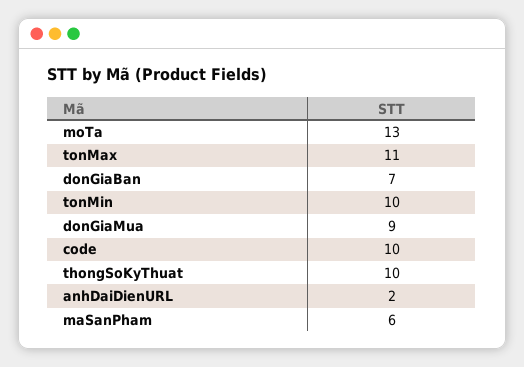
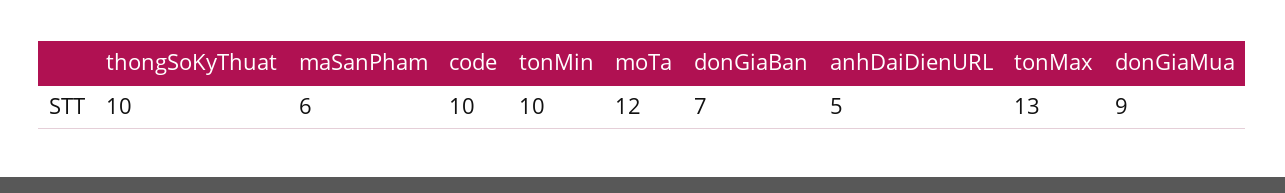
moTa: 13 -> 12
tonMax: 11 -> 13
anhDaiDienURL: 2 -> 5

